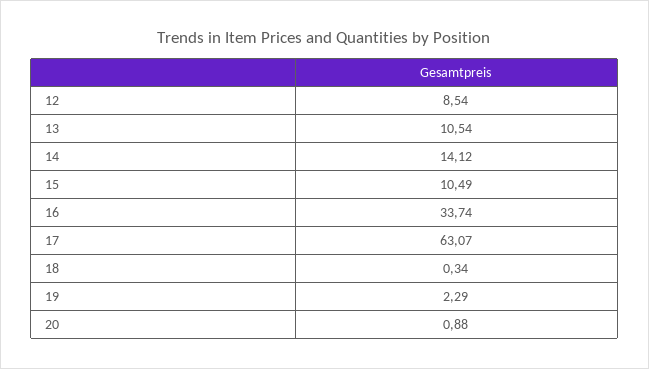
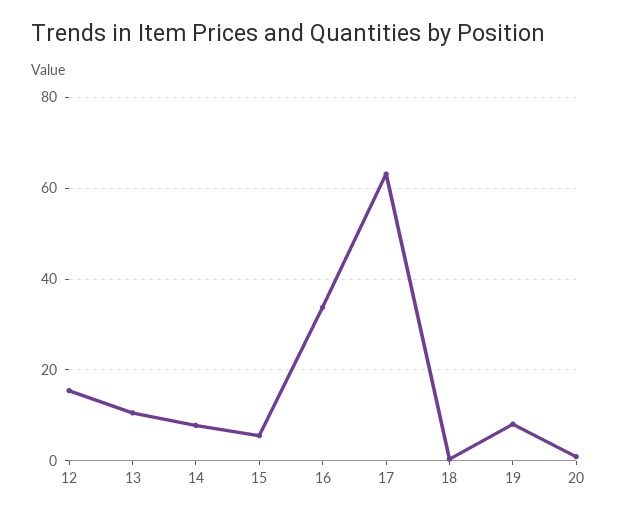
12: 8.54 -> 16
14: 14.12 -> 8
15: 10.49 -> 6
19: 2.29 -> 8

